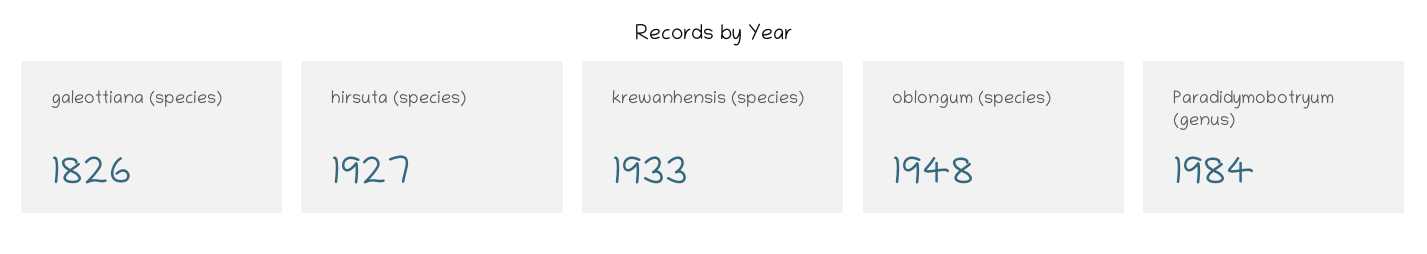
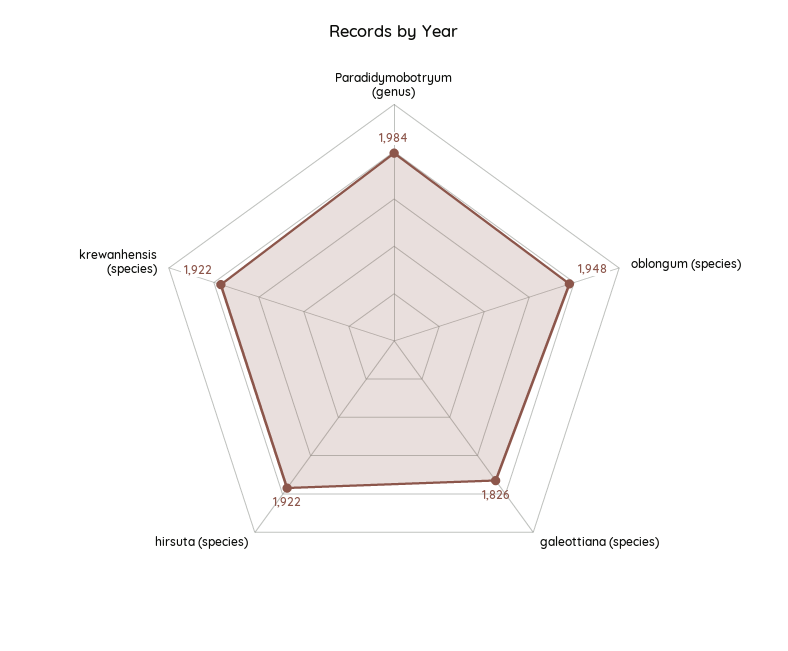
hirsuta (species): 1927 -> 1922
krewanhensis (species): 1933 -> 1922

